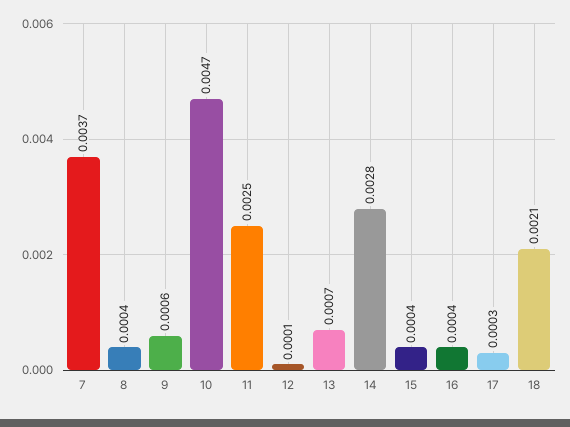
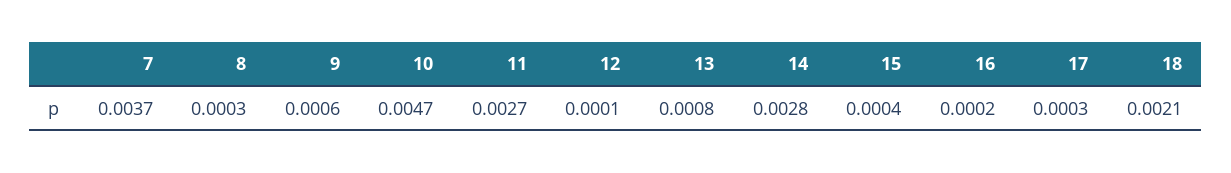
8: 0.0004 -> 0.0003
11: 0.0025 -> 0.0027
13: 0.0007 -> 0.0008
16: 0.0004 -> 0.0002

